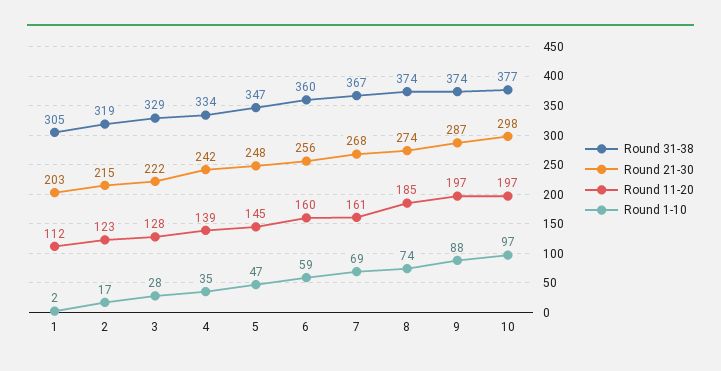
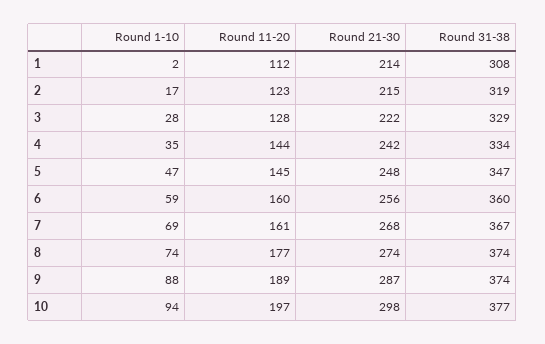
Round 31-38, 1: 305 -> 308
Round 21-30, 1: 203 -> 214
Round 11-20, 4: 139 -> 144
Round 11-20, 8: 185 -> 177
Round 11-20, 9: 197 -> 189
Round 1-10, 10: 97 -> 94

